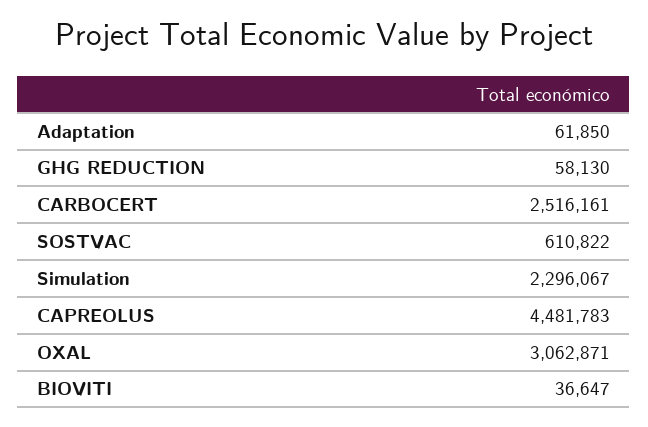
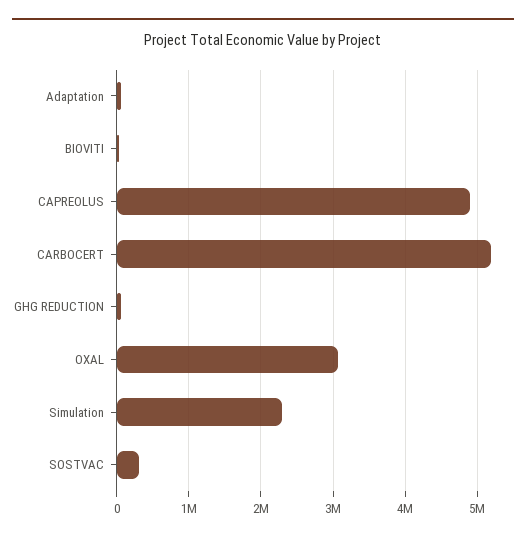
CARBOCERT: 2516161 -> 5200000
SOSTVAC: 610822 -> 300000
CAPREOLUS: 4481783 -> 4900000

